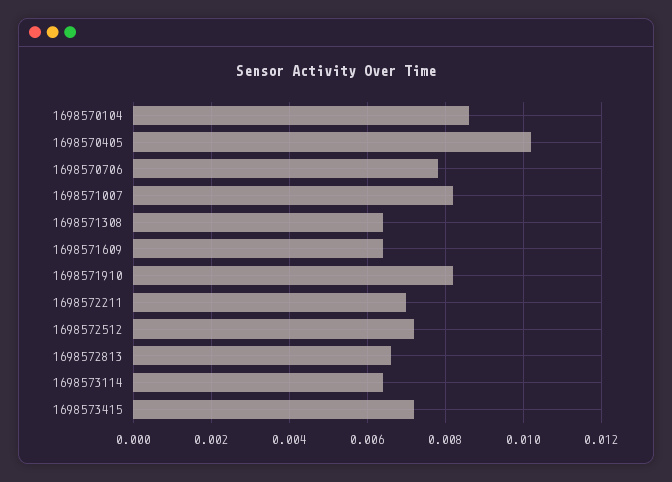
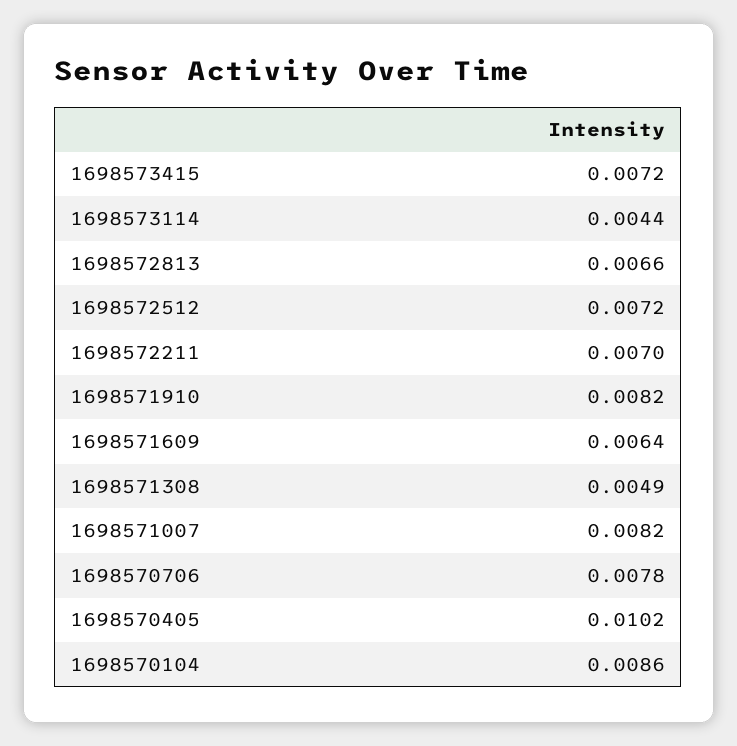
1698571308: 0.0065 -> 0.0049
1698573114: 0.0065 -> 0.0044

